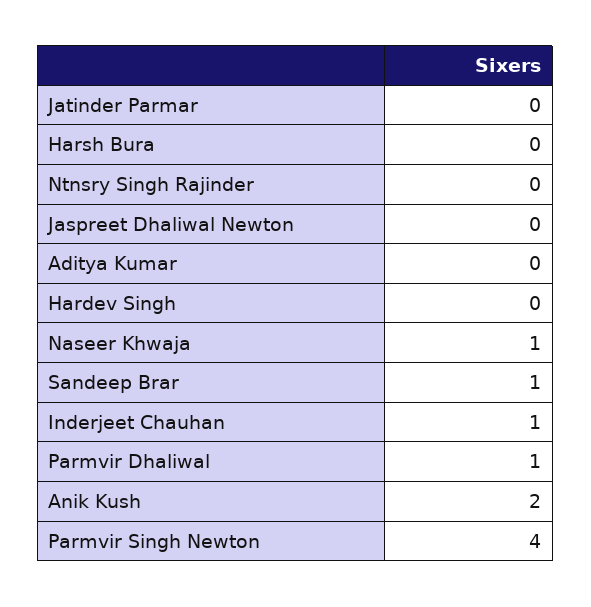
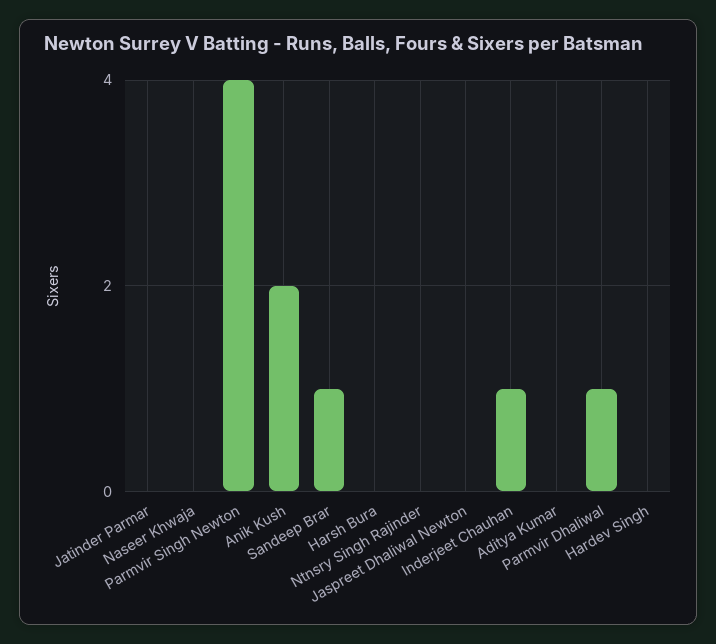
Naseer Khwaja: 1 -> 0

